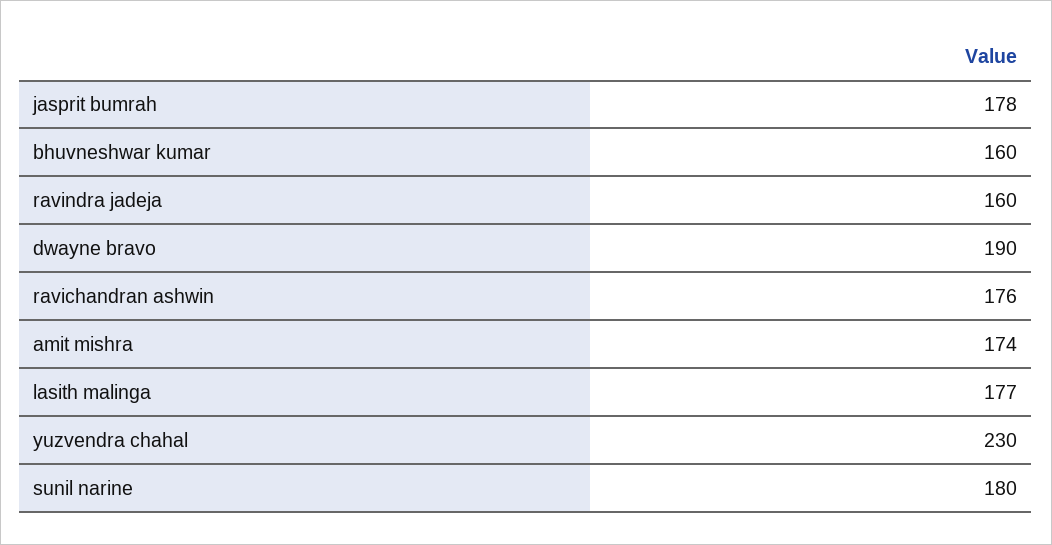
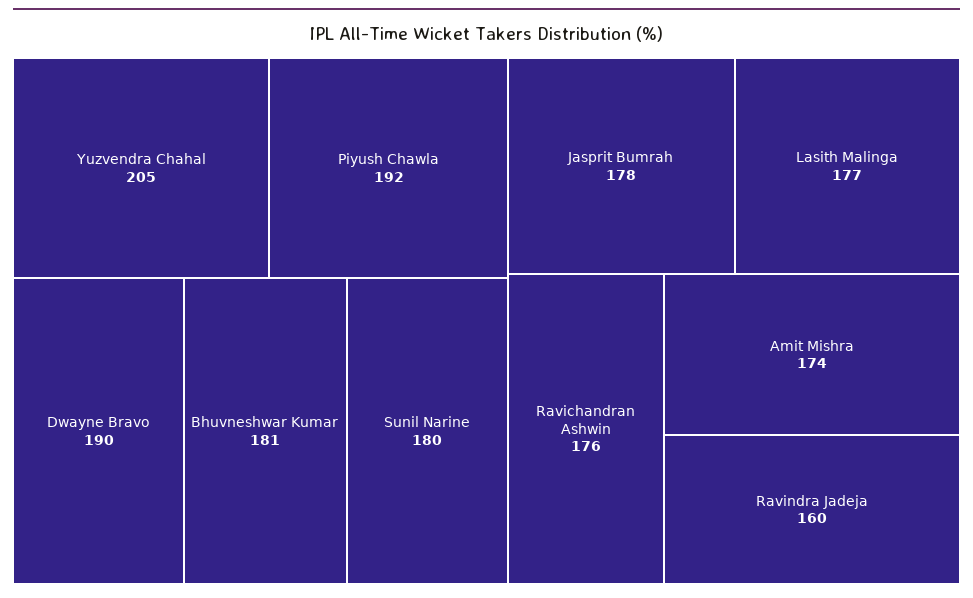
bhuvneshwar kumar: 160 -> 181
yuzvendra chahal: 230 -> 205
Piyush Chawla: none -> 192

